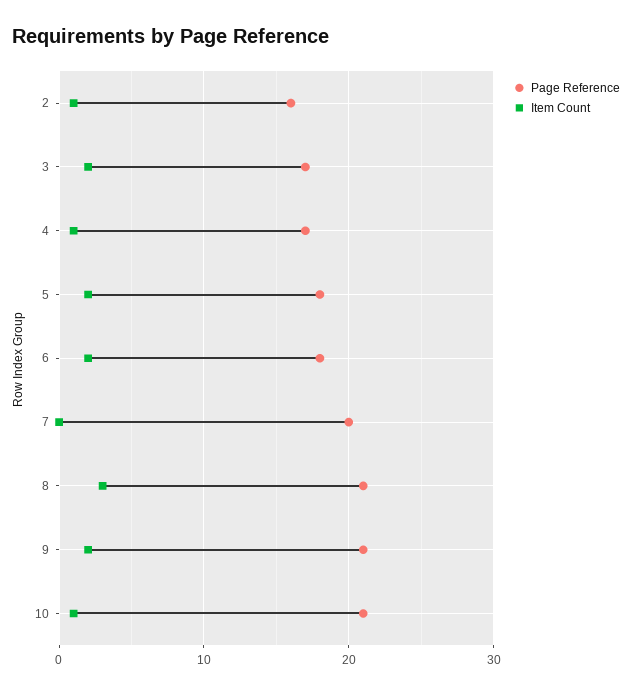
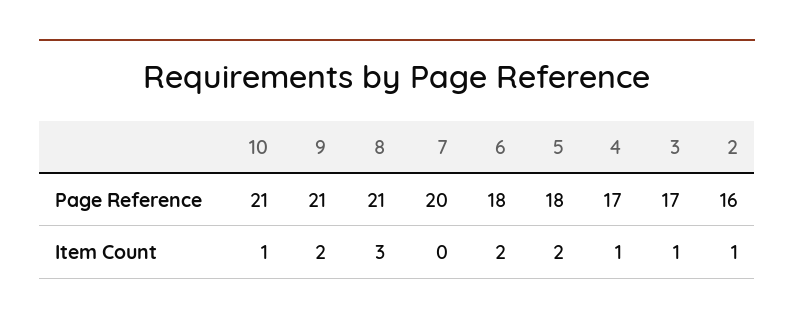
Item Count, 3: 2 -> 1

